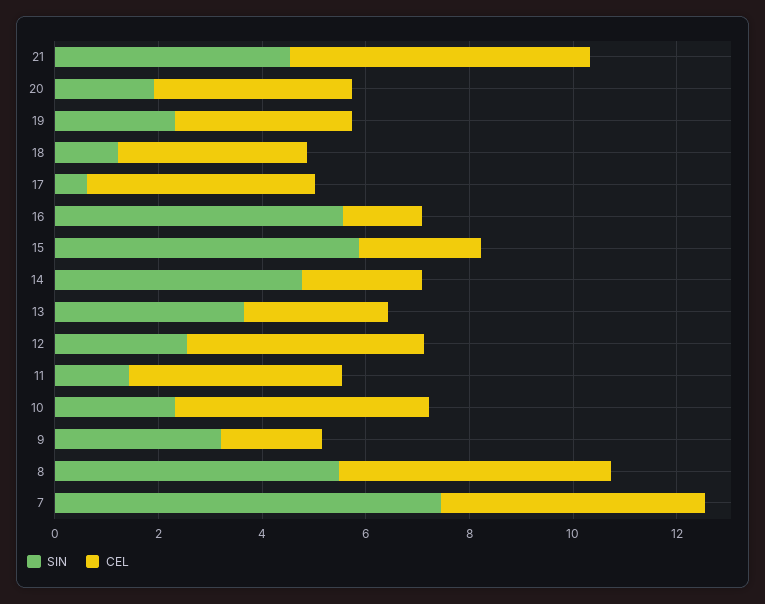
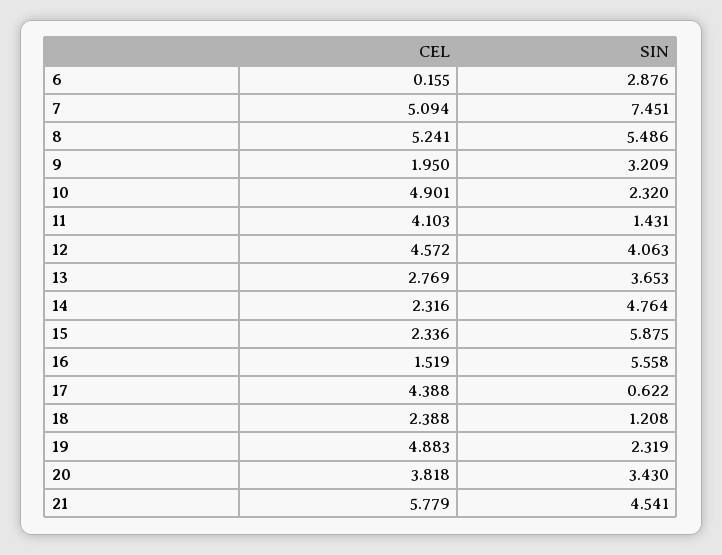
SIN, 20: 2 -> 3.43
CEL, 19: 3.5 -> 4.883
CEL, 18: 3.5 -> 2.388
SIN, 12: 2.5 -> 4.063
CEL, 6: none -> 0.155
SIN, 6: none -> 2.876

